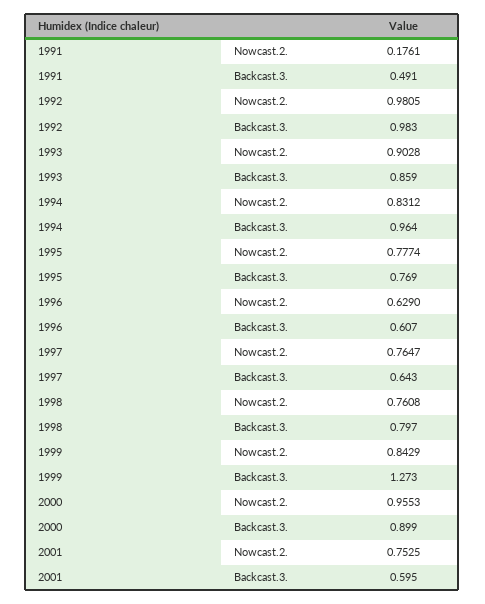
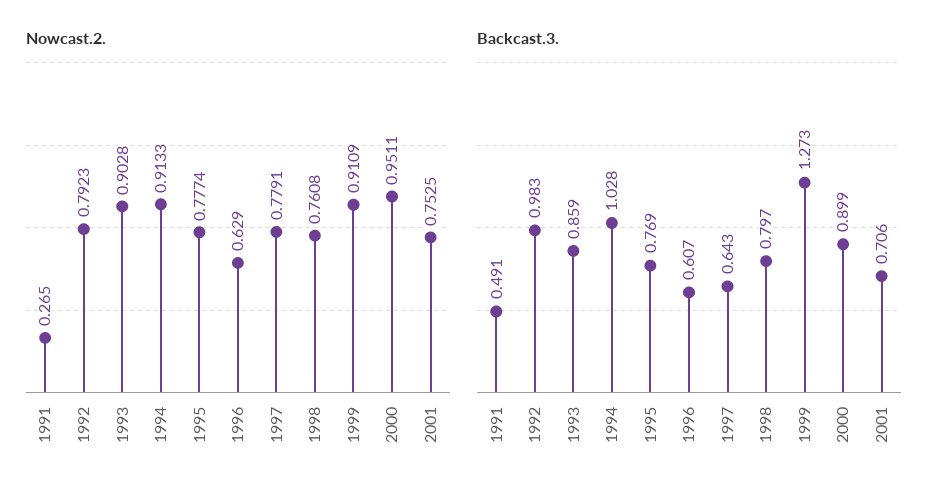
Nowcast.2., 1991: 0.1761 -> 0.265
Nowcast.2., 1992: 0.9805 -> 0.7923
Nowcast.2., 1994: 0.8312 -> 0.9133
Backcast.3., 1994: 0.964 -> 1.028
Nowcast.2., 1997: 0.7647 -> 0.7791
Nowcast.2., 1999: 0.8429 -> 0.9109
Nowcast.2., 2000: 0.9553 -> 0.9511
Backcast.3., 2001: 0.595 -> 0.706

